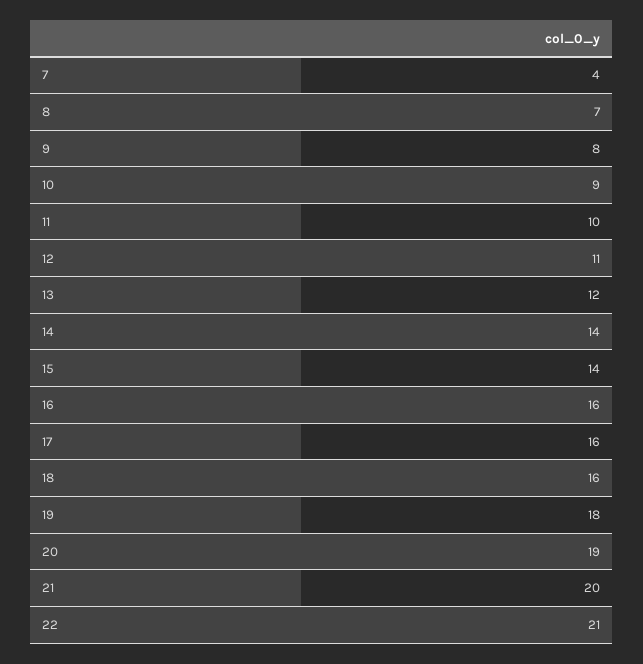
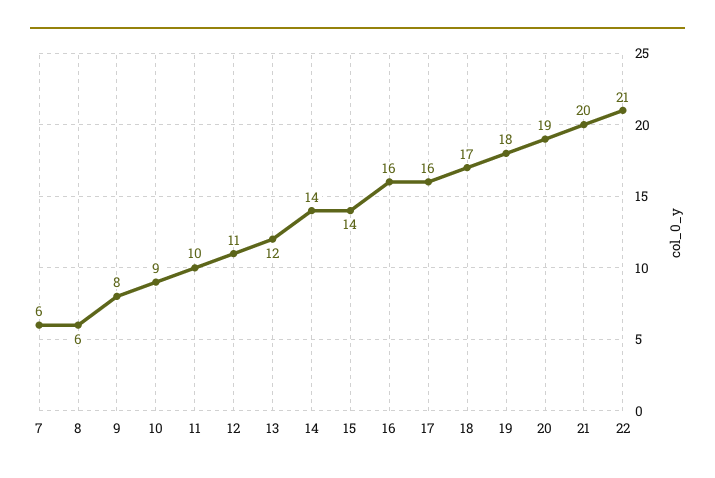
7: 4 -> 6
8: 7 -> 6
18: 16 -> 17

